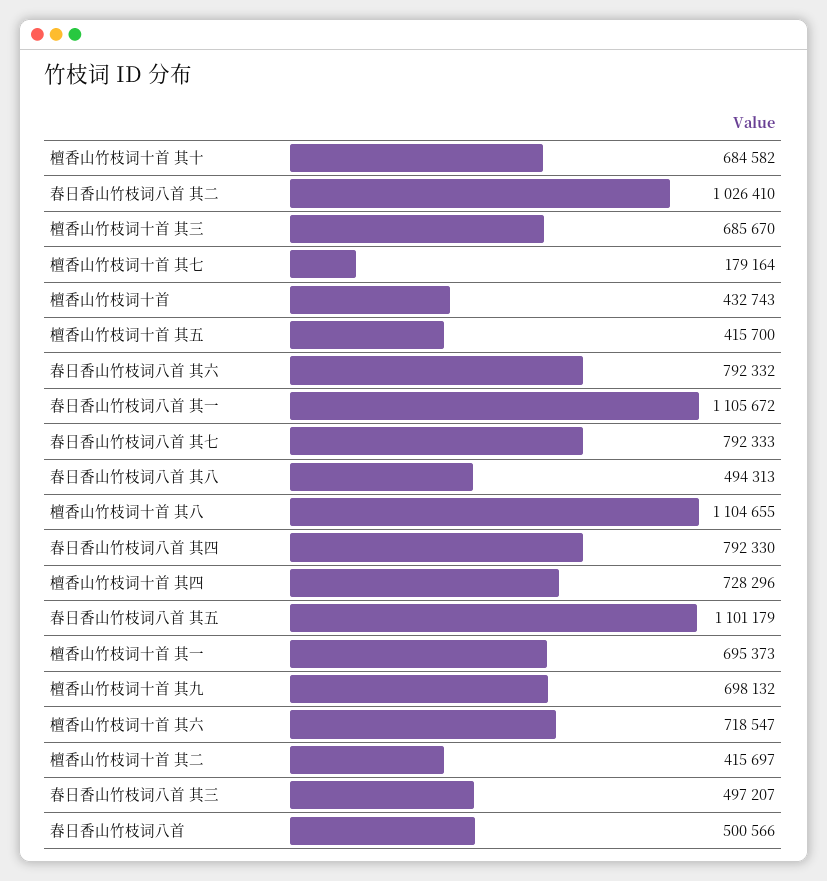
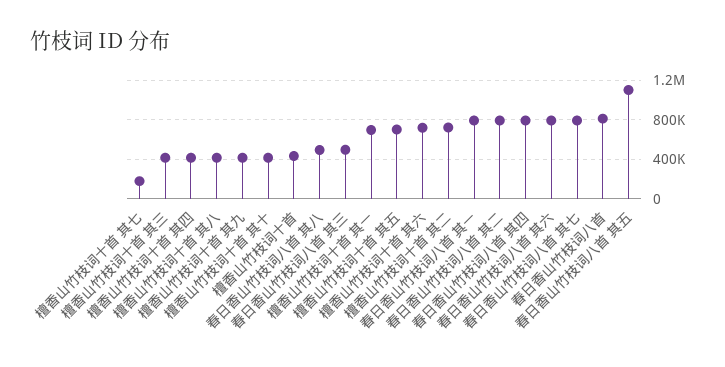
檀香山竹枝词十首 其十: 684582 -> 400000
春日香山竹枝词八首 其二: 1026410 -> 800000
檀香山竹枝词十首 其三: 685670 -> 400000
檀香山竹枝词十首 其五: 415700 -> 700000
春日香山竹枝词八首 其一: 1105672 -> 800000
檀香山竹枝词十首 其八: 1104655 -> 400000
檀香山竹枝词十首 其四: 728296 -> 400000
檀香山竹枝词十首 其九: 698132 -> 400000
檀香山竹枝词十首 其二: 415697 -> 700000
春日香山竹枝词八首: 500566 -> 800000

